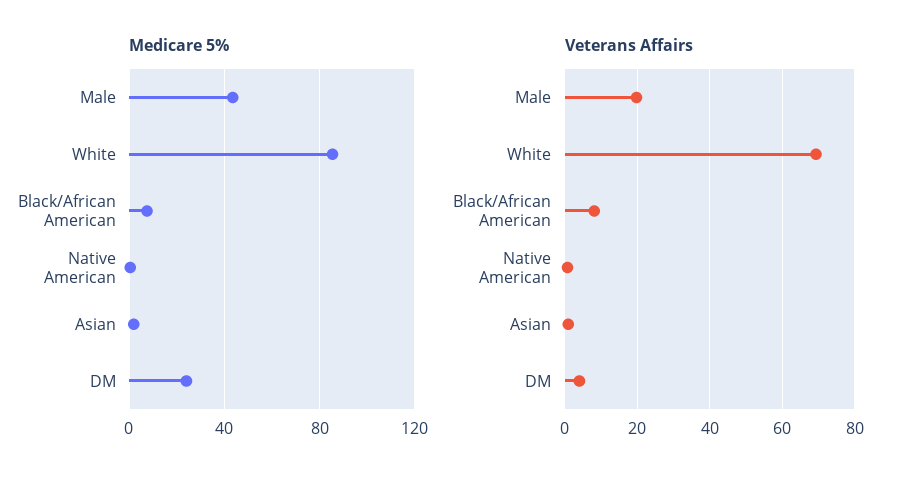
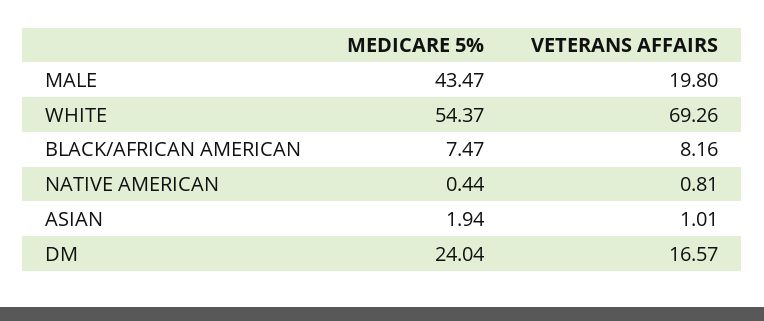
Medicare 5%, White: 85 -> 54.37
Veterans Affairs, DM: 4 -> 16.57

